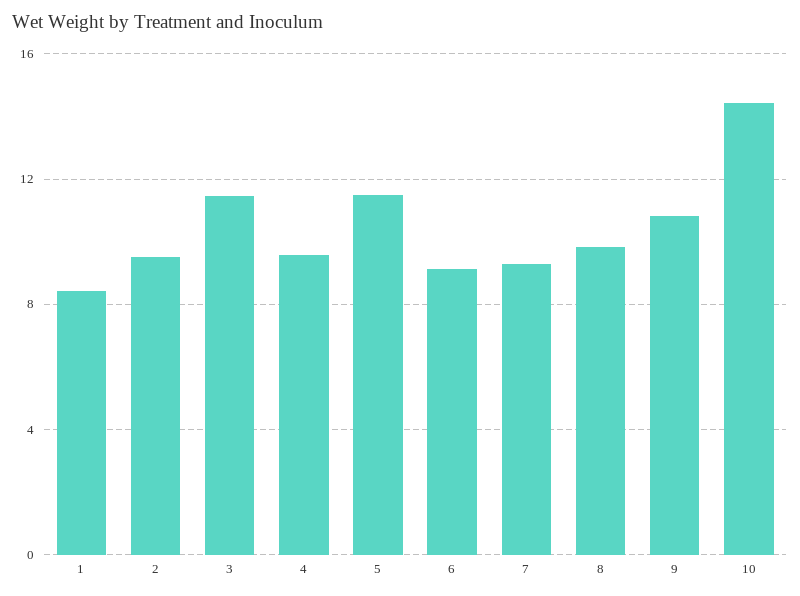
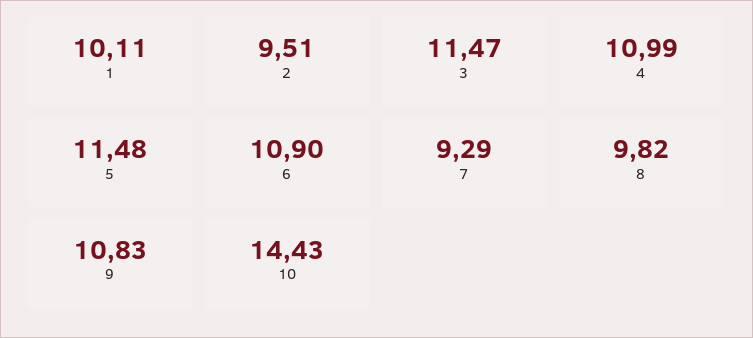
1: 8.5 -> 10.11
4: 9.5 -> 10.99
6: 9 -> 10.9

